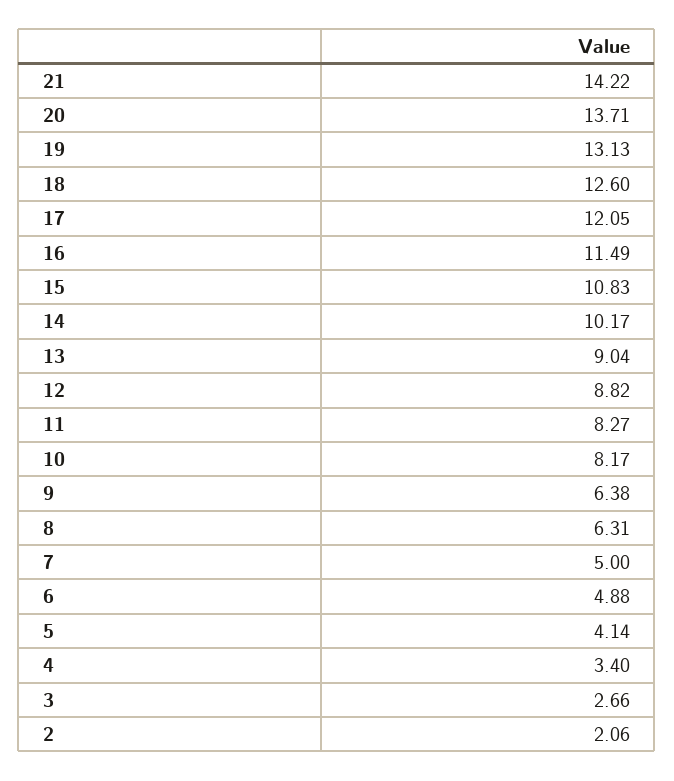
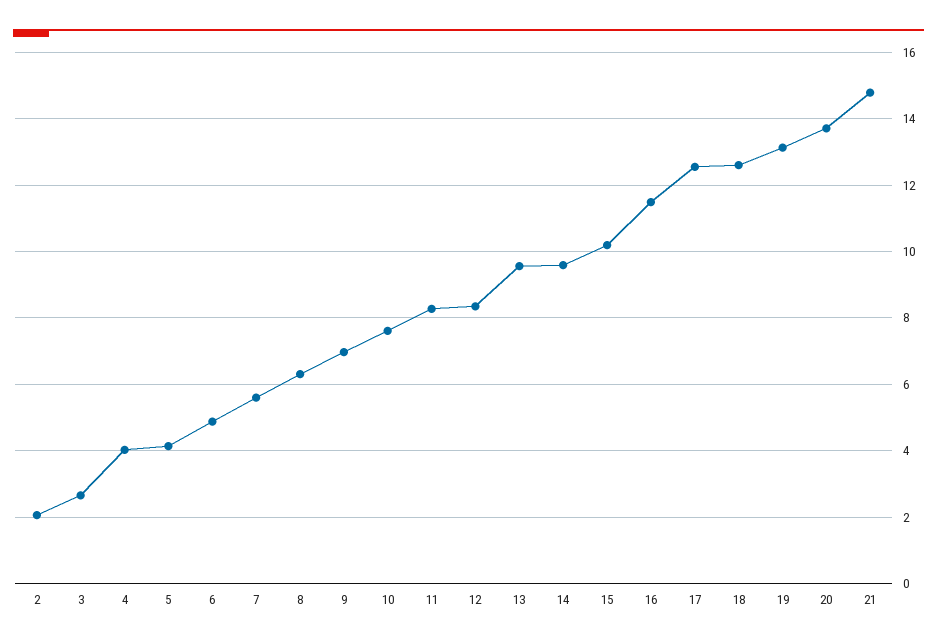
21: 14.22 -> 14.8
17: 12.05 -> 12.6
15: 10.83 -> 10.2
14: 10.17 -> 9.6
13: 9.04 -> 9.6
12: 8.82 -> 8.4
10: 8.17 -> 7.6
9: 6.38 -> 7
7: 5 -> 5.6
4: 3.4 -> 4

